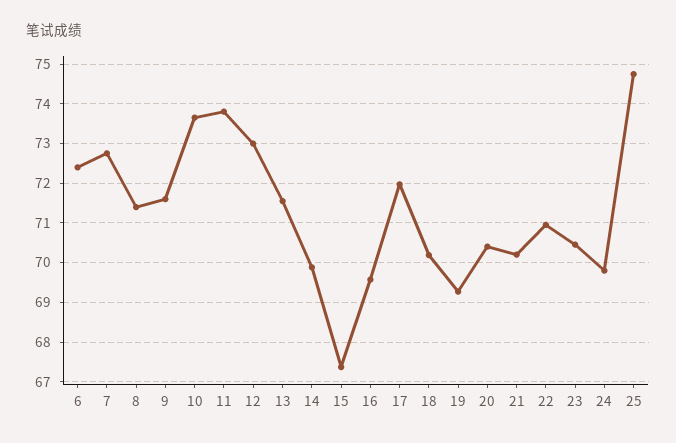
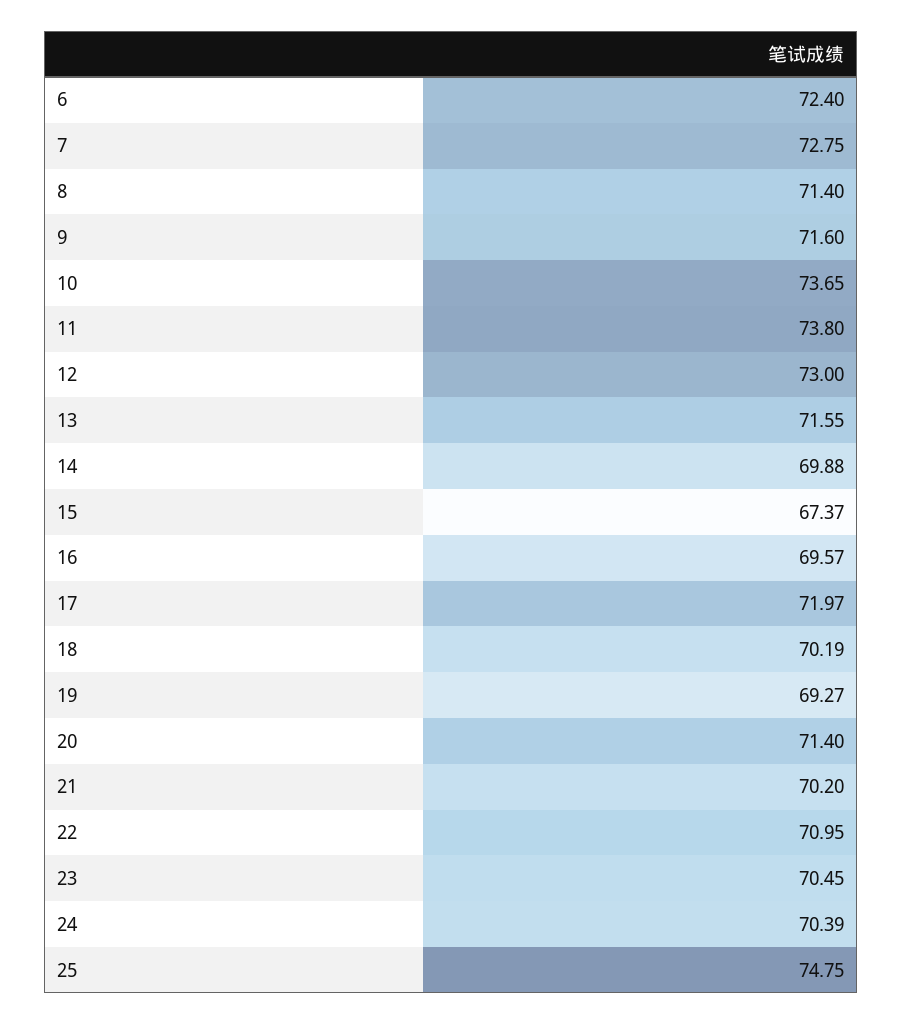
20: 70.4 -> 71.4
24: 69.8 -> 70.39

